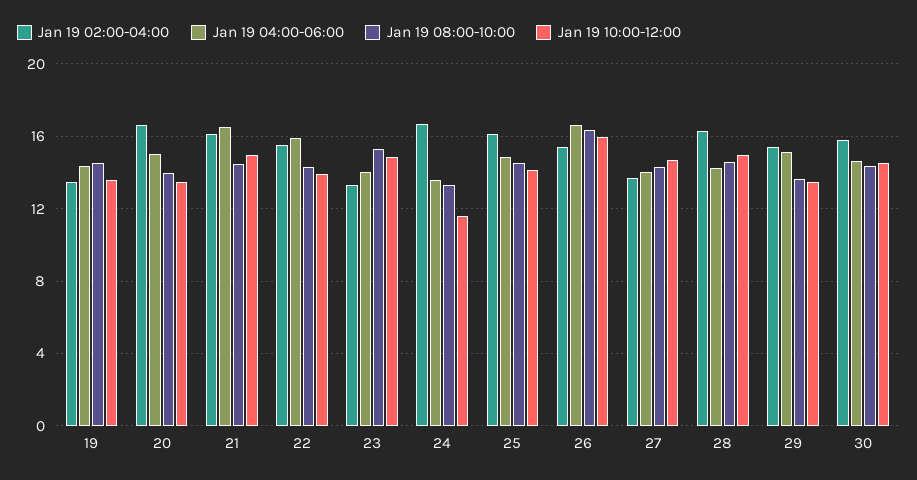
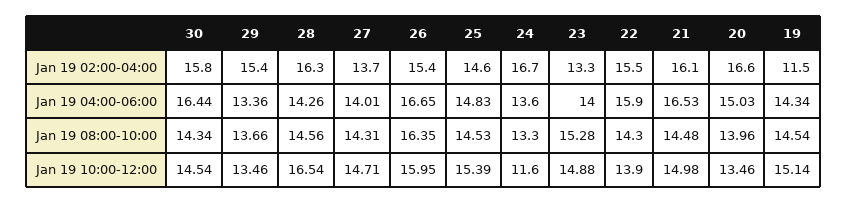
Jan 19 02:00-04:00, 19: 13.5 -> 11.5
Jan 19 10:00-12:00, 19: 13.5 -> 15.14
Jan 19 02:00-04:00, 25: 16 -> 14.6
Jan 19 10:00-12:00, 25: 14 -> 15.39
Jan 19 10:00-12:00, 28: 15 -> 16.54
Jan 19 04:00-06:00, 29: 15 -> 13.36
Jan 19 04:00-06:00, 30: 14.5 -> 16.44

